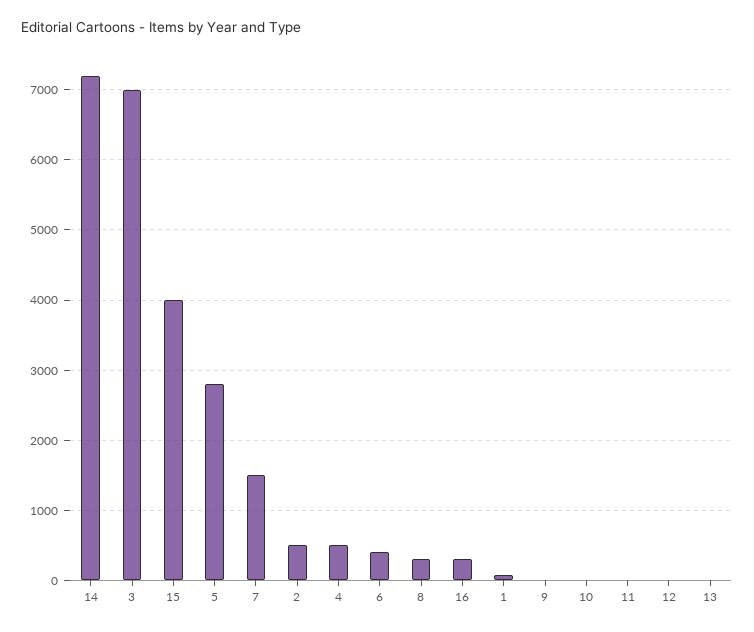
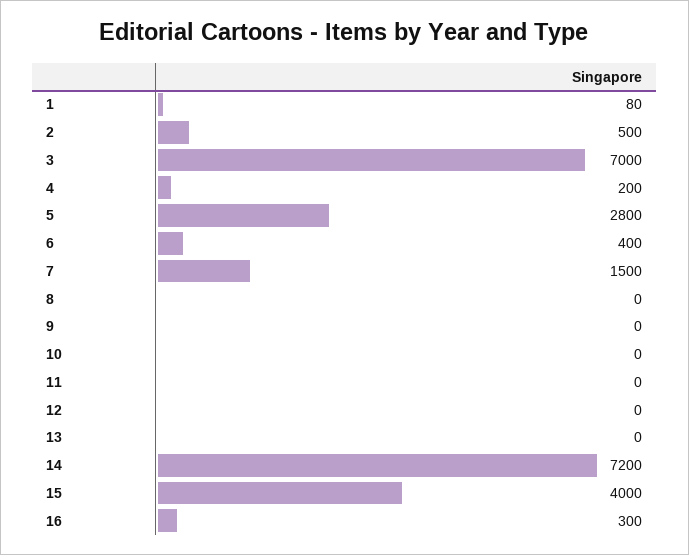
4: 500 -> 200
8: 300 -> 0

